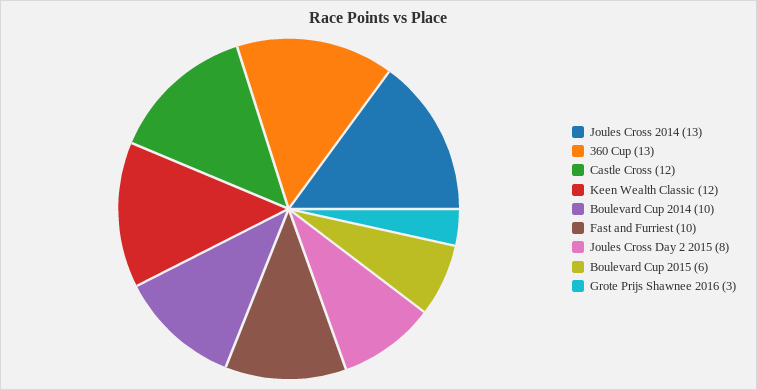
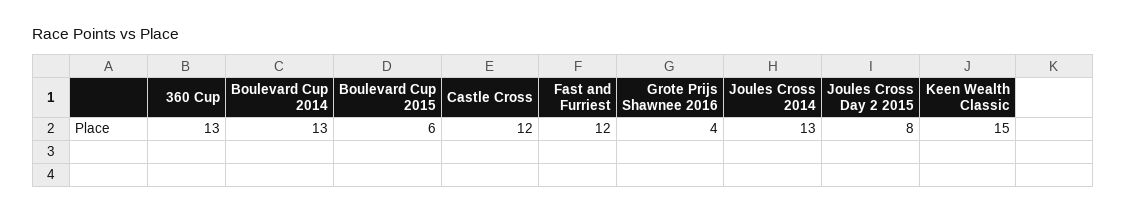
Keen Wealth Classic: 12 -> 15
Boulevard Cup 2014: 10 -> 13
Fast and Furriest: 10 -> 12
Grote Prijs Shawnee 2016: 3 -> 4

